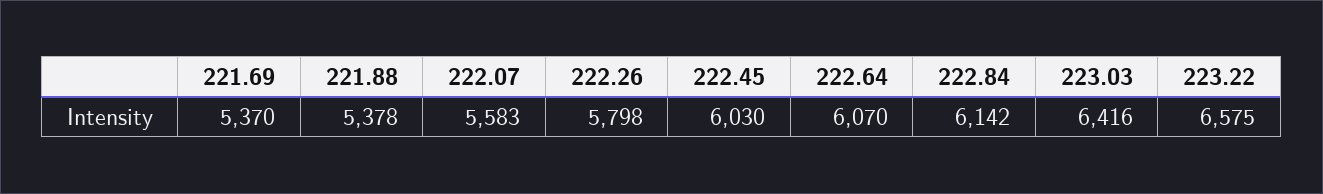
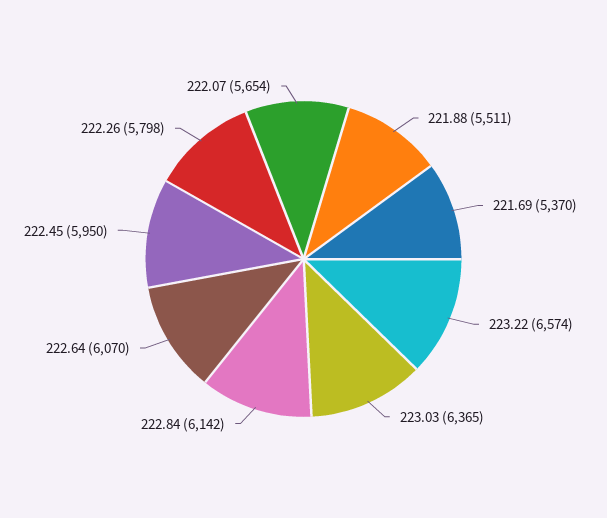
221.88: 5378 -> 5511
222.07: 5583 -> 5654
222.45: 6030 -> 5950
223.03: 6416 -> 6365
223.22: 6575 -> 6574

